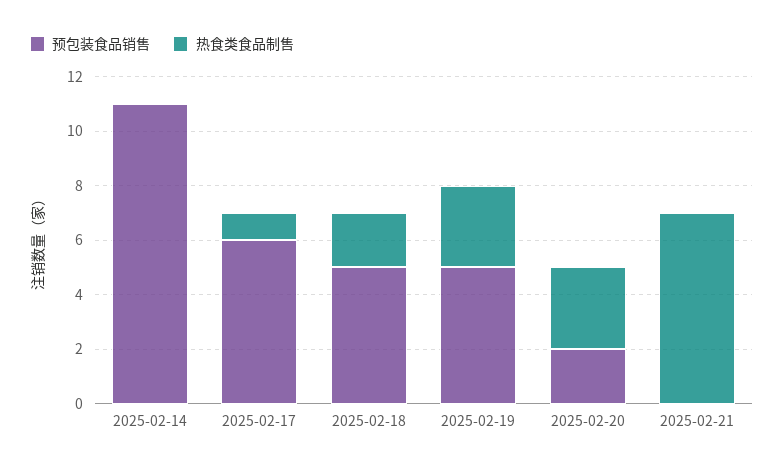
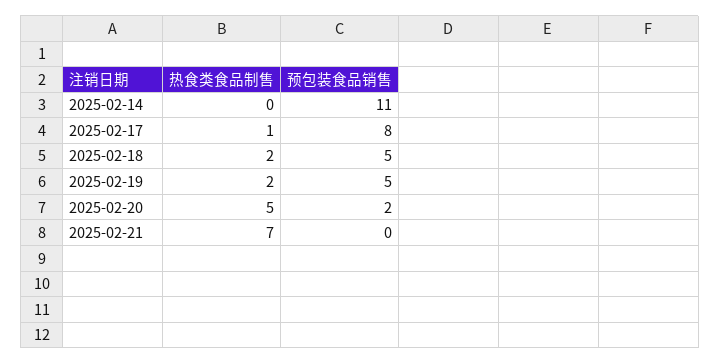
预包装食品销售, 2025-02-17: 6 -> 8
热食类食品制售, 2025-02-19: 3 -> 2
热食类食品制售, 2025-02-20: 3 -> 5

